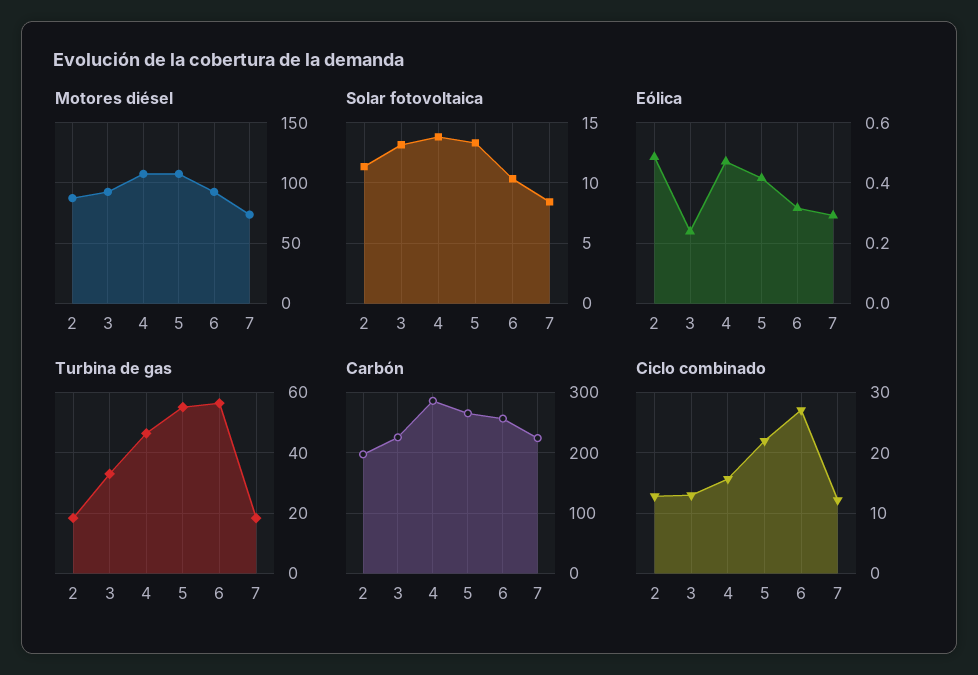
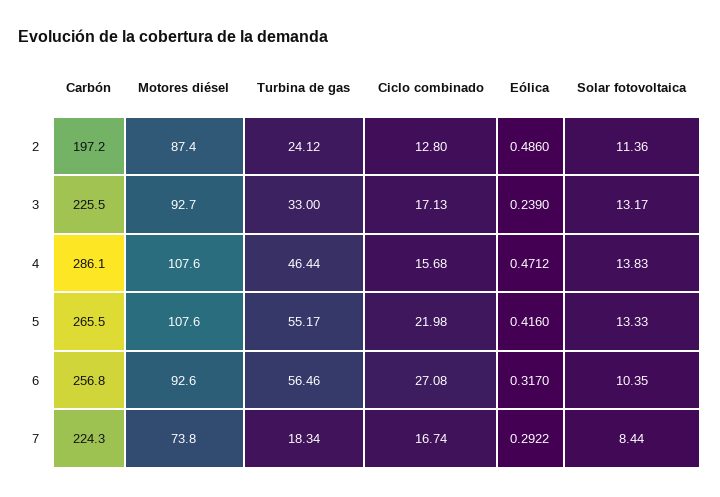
Turbina de gas, 2: 18 -> 24.12
Ciclo combinado, 3: 13 -> 17.13
Ciclo combinado, 7: 12 -> 16.74

